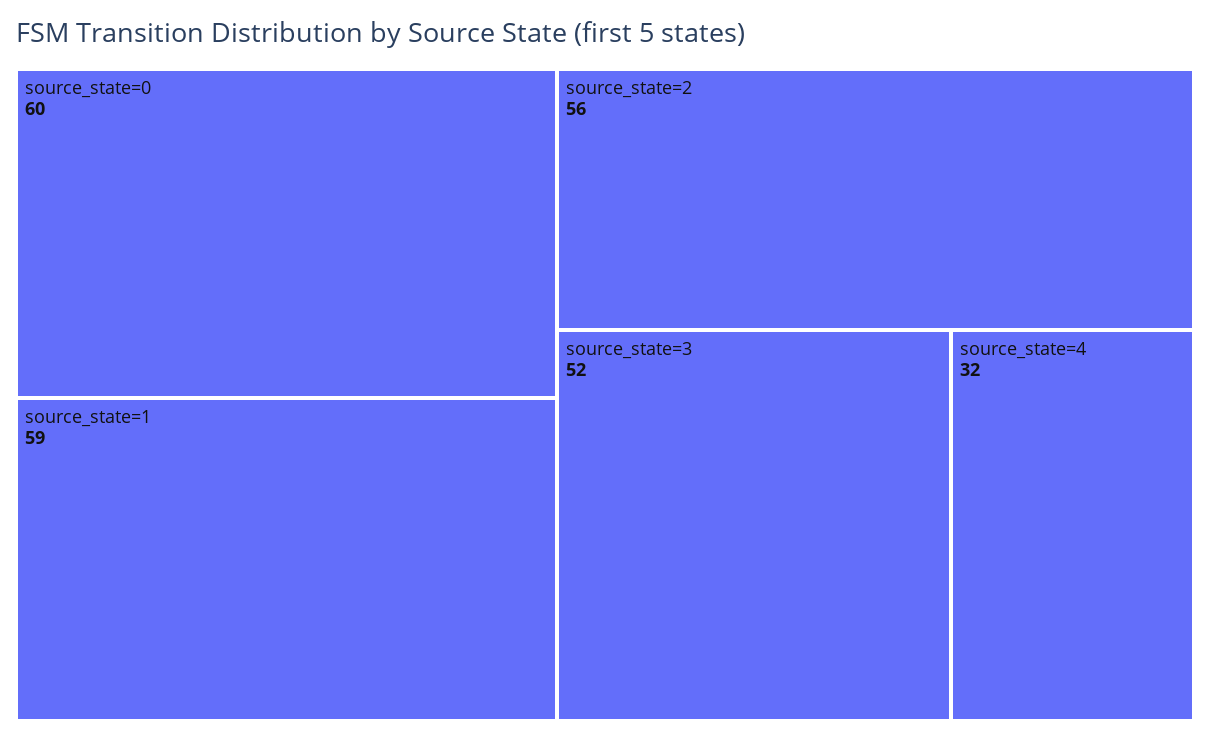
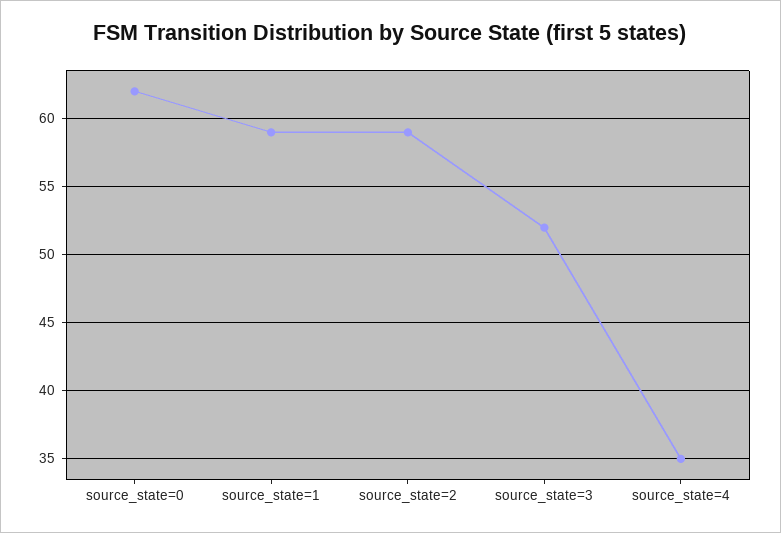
source_state=0: 60 -> 62
source_state=2: 56 -> 59
source_state=4: 32 -> 35

